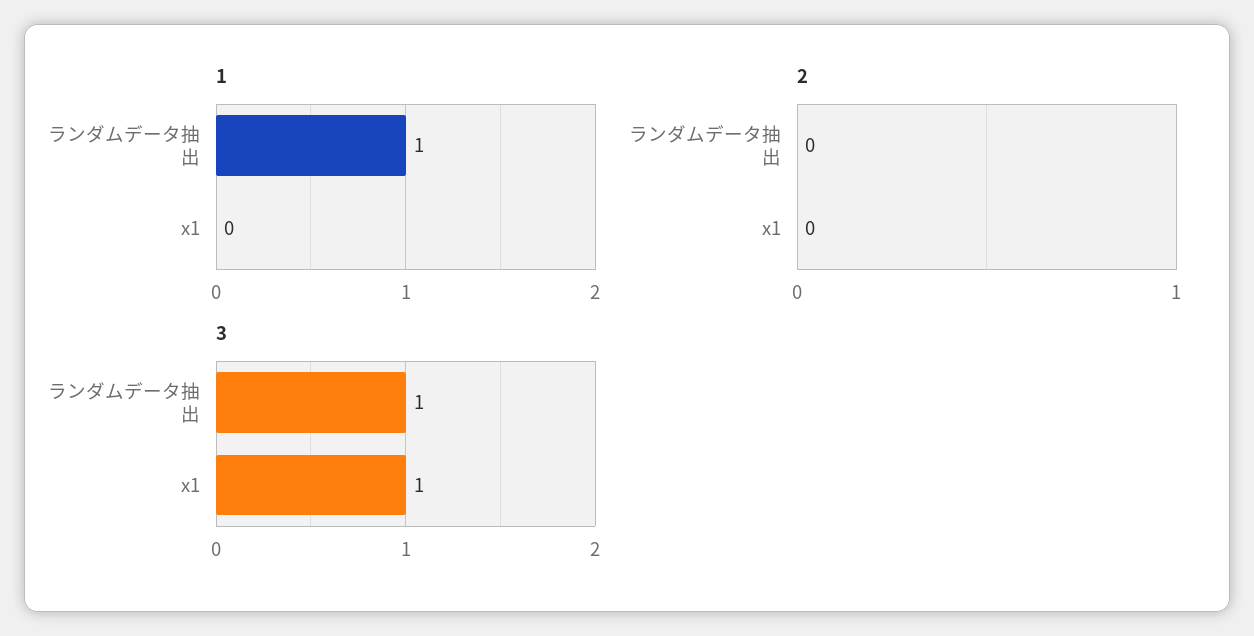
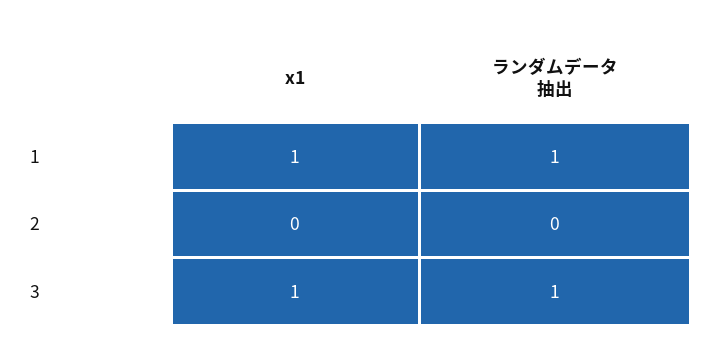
1, x1: 0 -> 1

